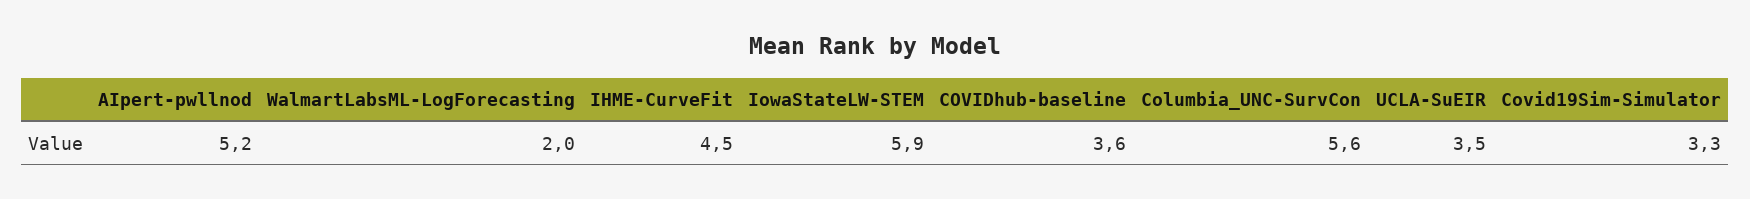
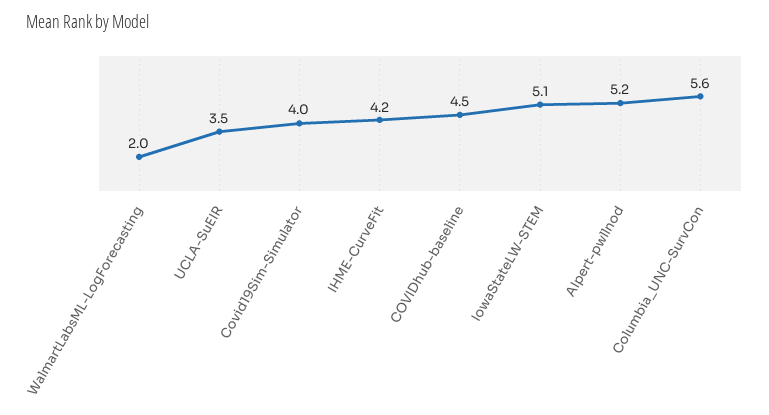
IHME-CurveFit: 4.5 -> 4.2
IowaStateLW-STEM: 5.9 -> 5.1
COVIDhub-baseline: 3.6 -> 4.5
Covid19Sim-Simulator: 3.3 -> 4

